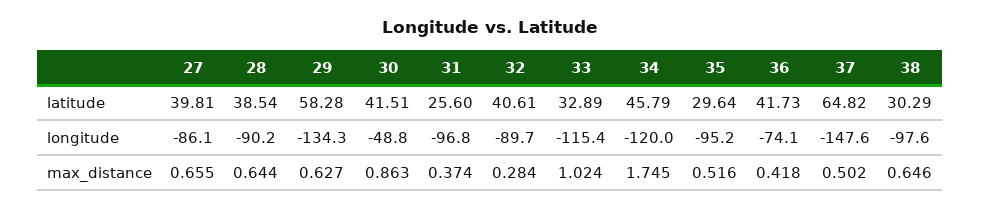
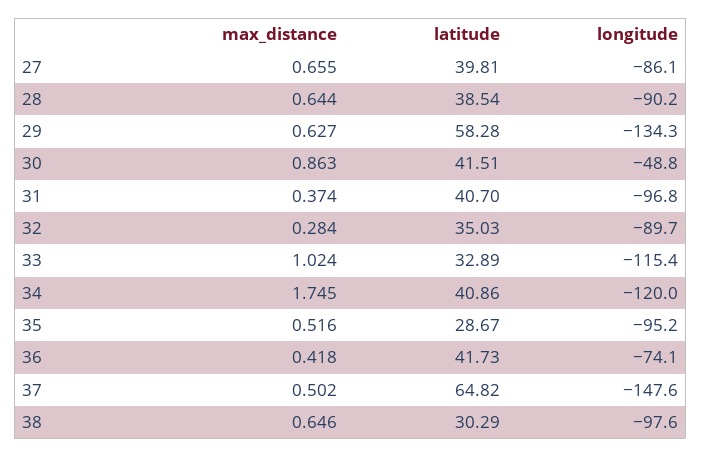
31, latitude: 25.6 -> 40.7
32, latitude: 40.61 -> 35.03
34, latitude: 45.79 -> 40.86
35, latitude: 29.64 -> 28.67

